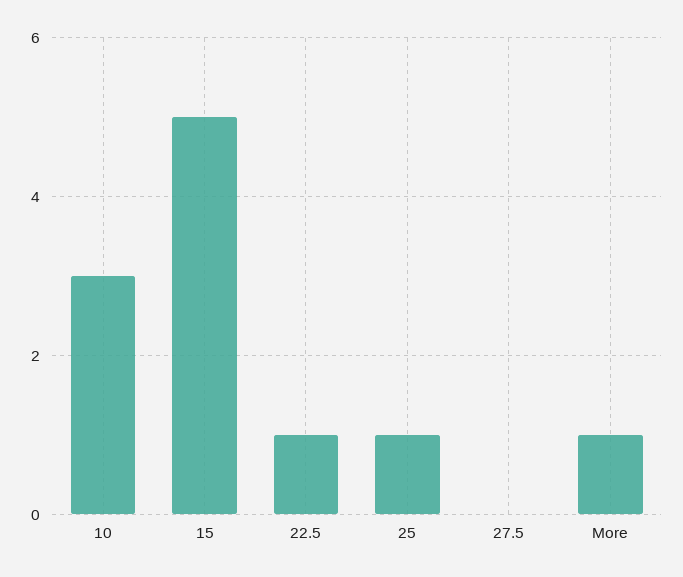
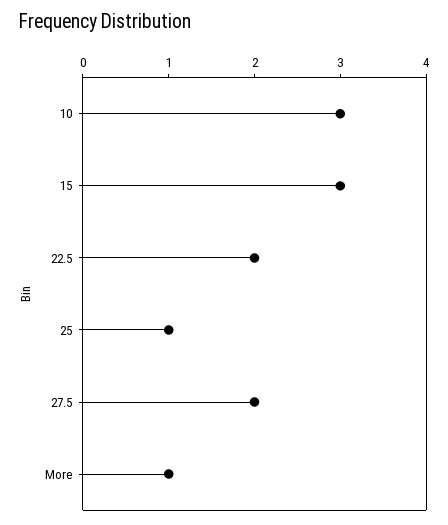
15: 5 -> 3
22.5: 1 -> 2
27.5: 0 -> 2

